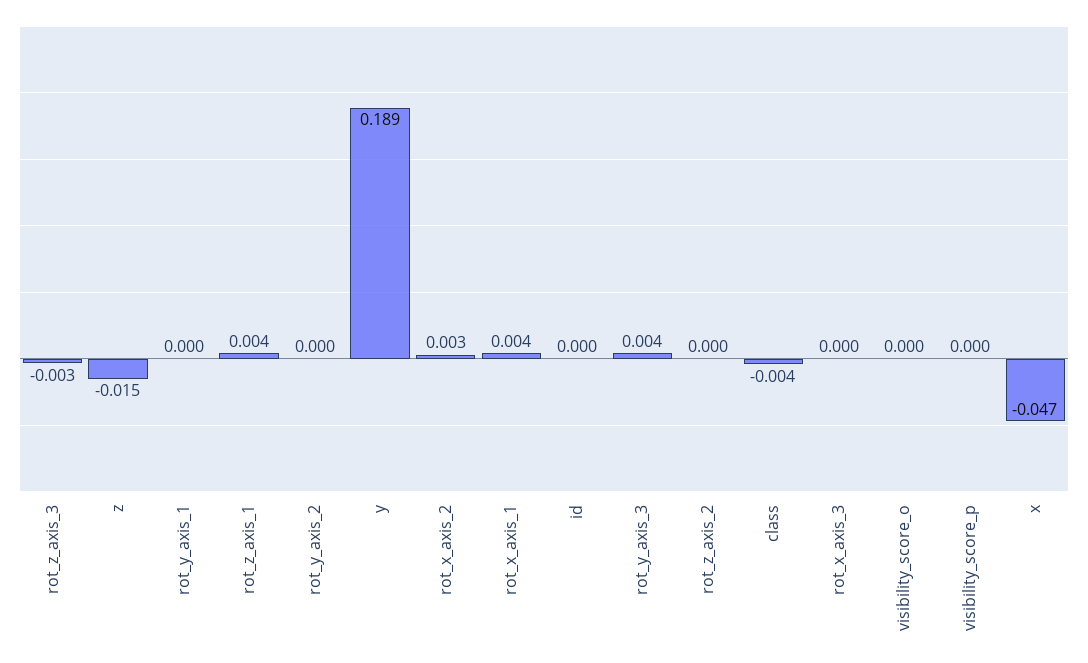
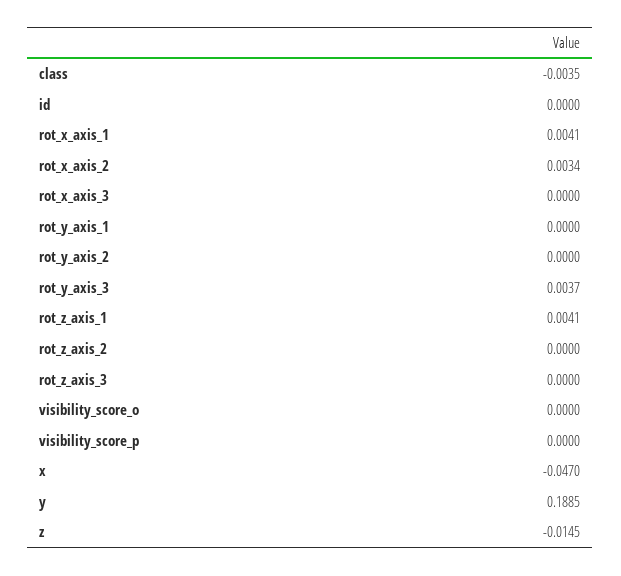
rot_z_axis_3: -0.003 -> 0

